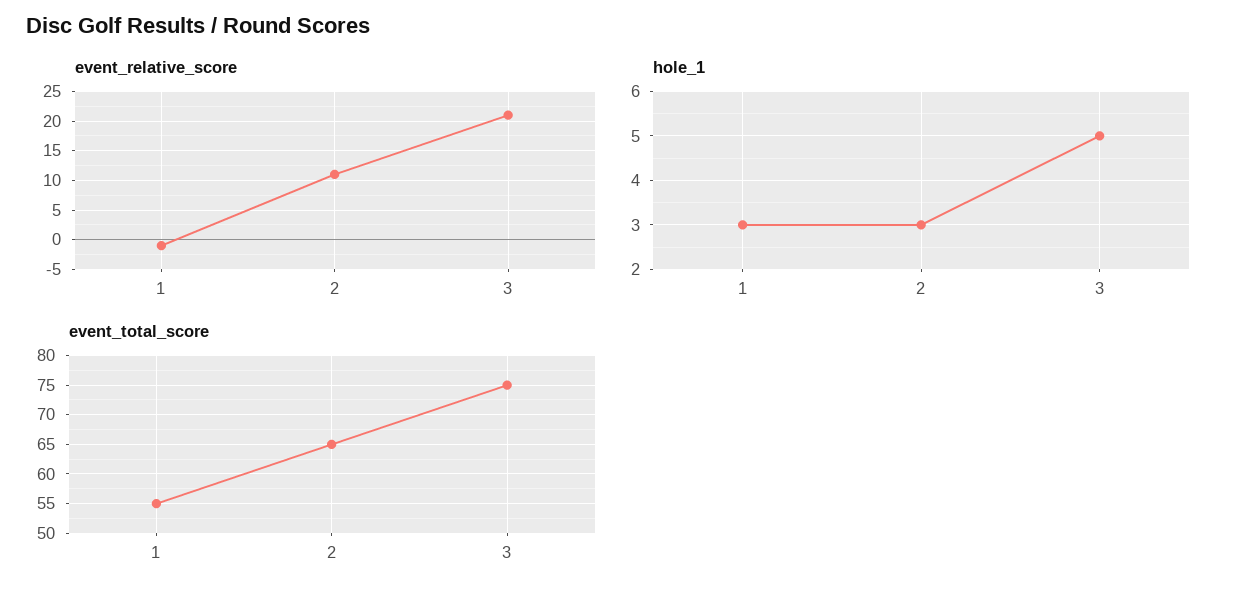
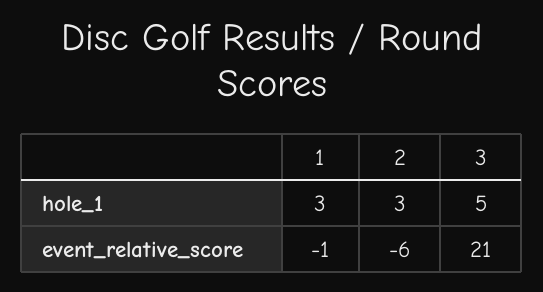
event_relative_score, 2: 10 -> -6
event_total_score, 1: 55 -> none
event_total_score, 2: 65 -> none
event_total_score, 3: 75 -> none

